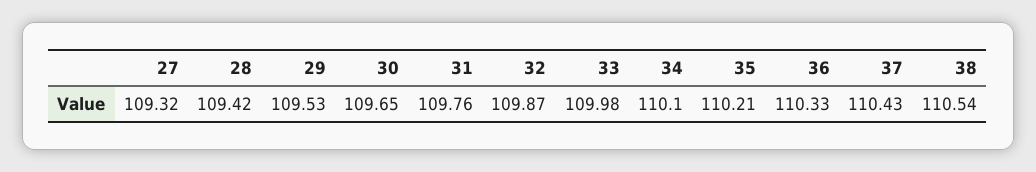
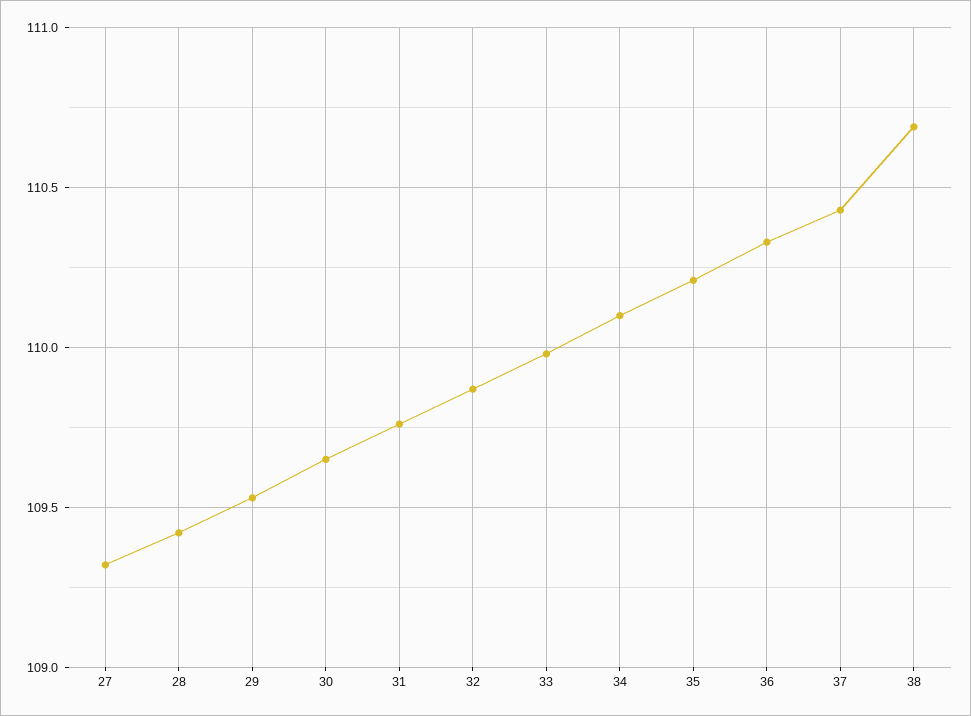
38: 110.54 -> 110.7

